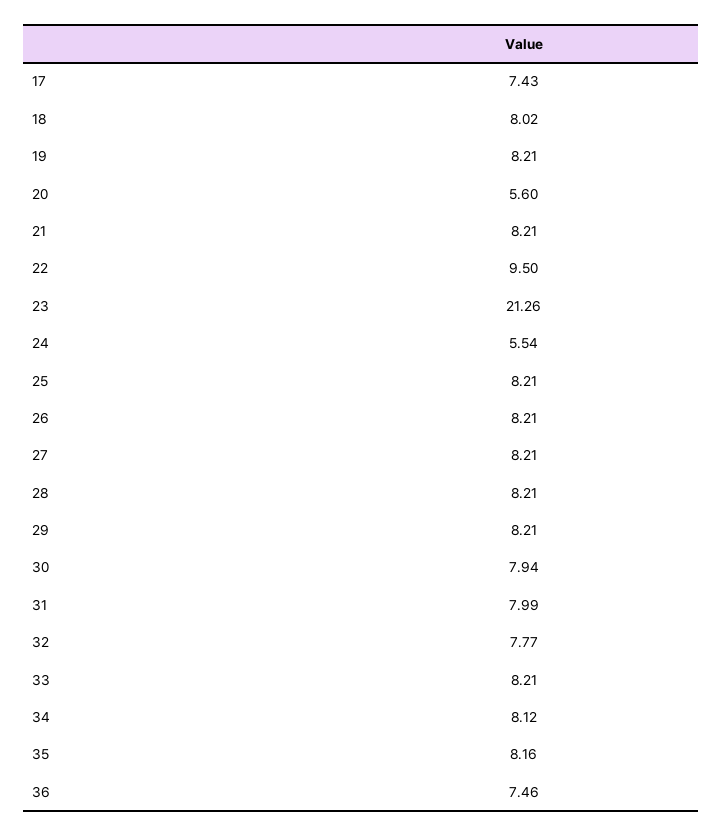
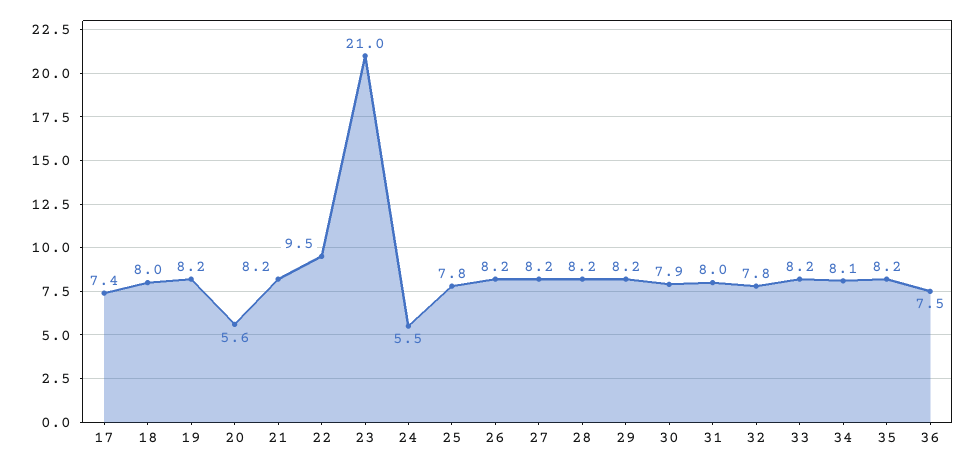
23: 21.26 -> 21
25: 8.21 -> 7.8

